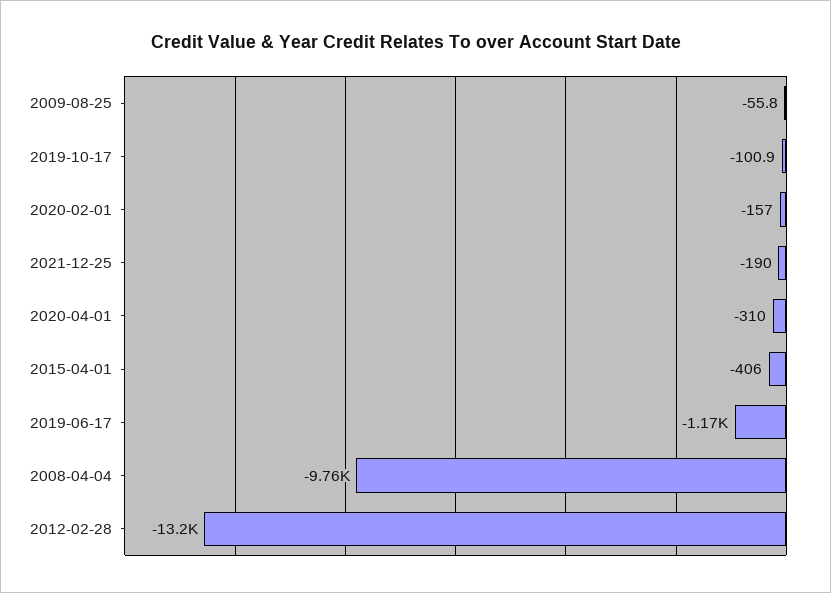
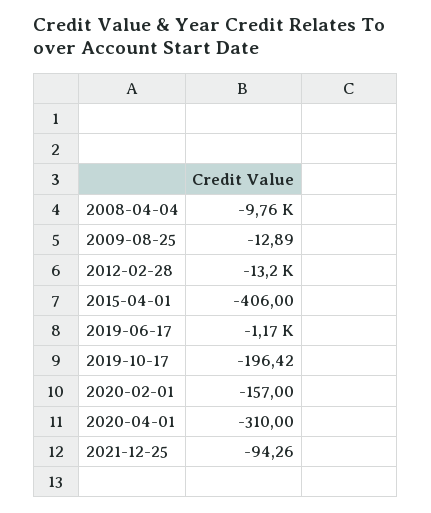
2009-08-25: -55.8 -> -12.89
2019-10-17: -100.9 -> -196.42
2021-12-25: -190 -> -94.26

